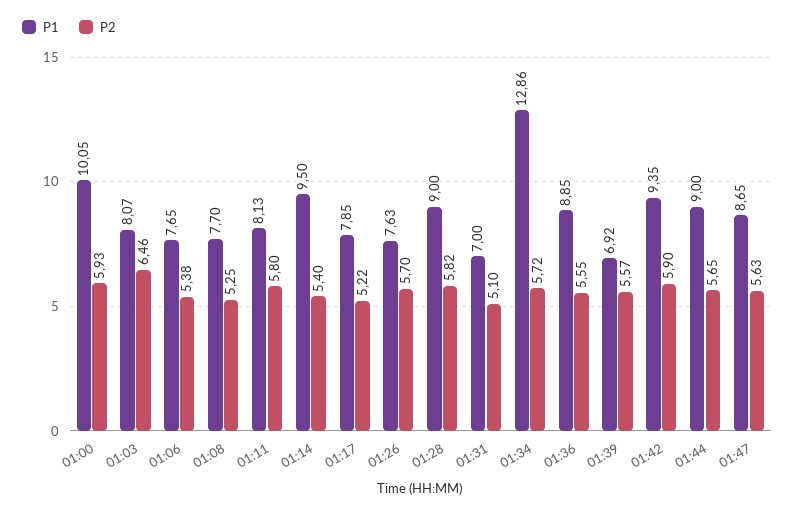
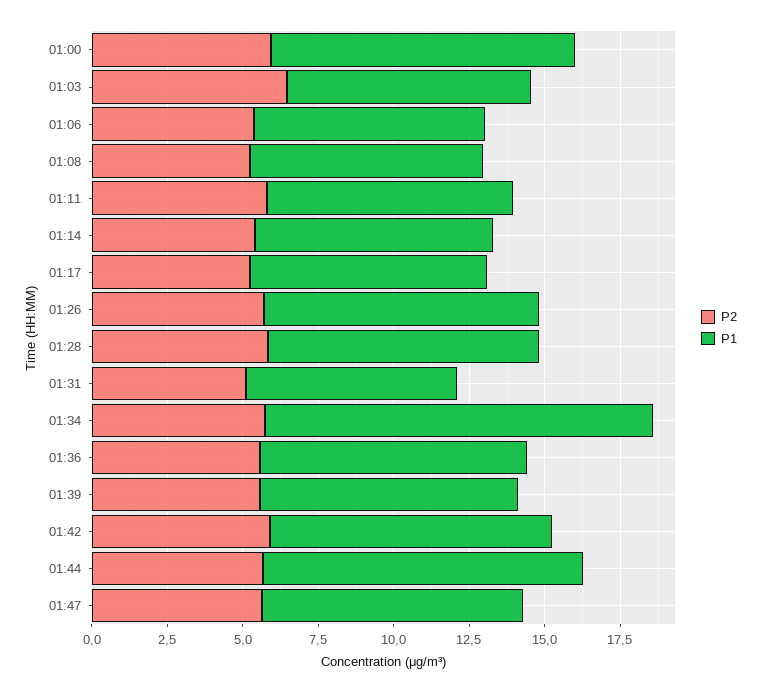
P1, 01:14: 9.5 -> 8
P1, 01:26: 7.63 -> 9
P1, 01:39: 6.92 -> 8.5
P1, 01:44: 9 -> 10.5

